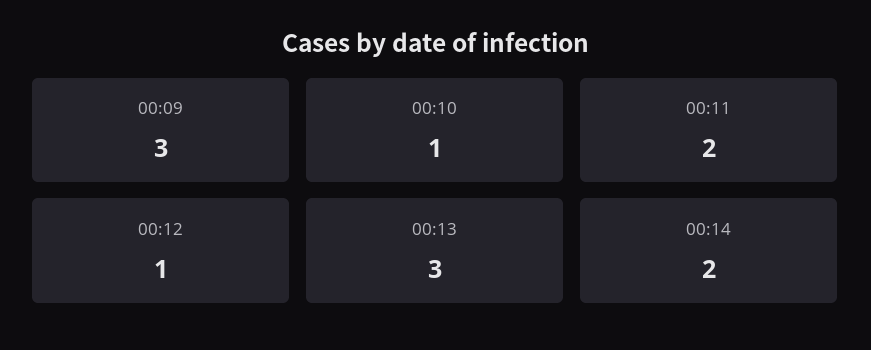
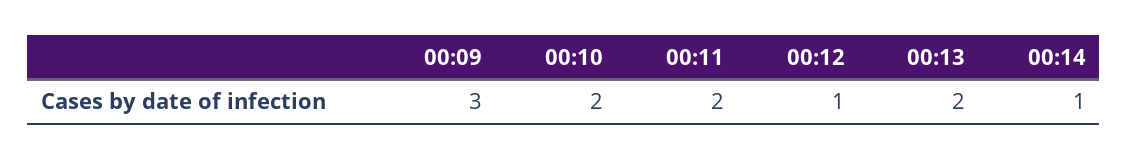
00:10: 1 -> 2
00:13: 3 -> 2
00:14: 2 -> 1

